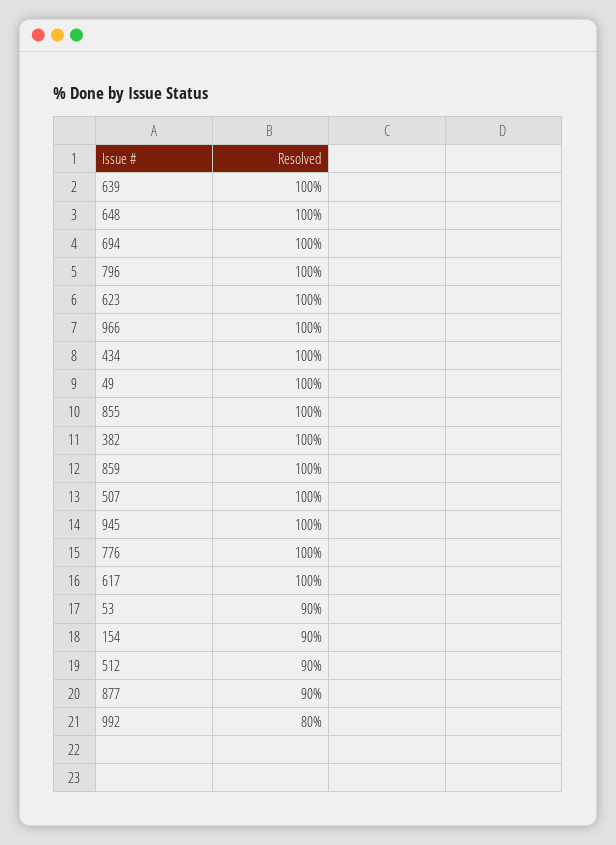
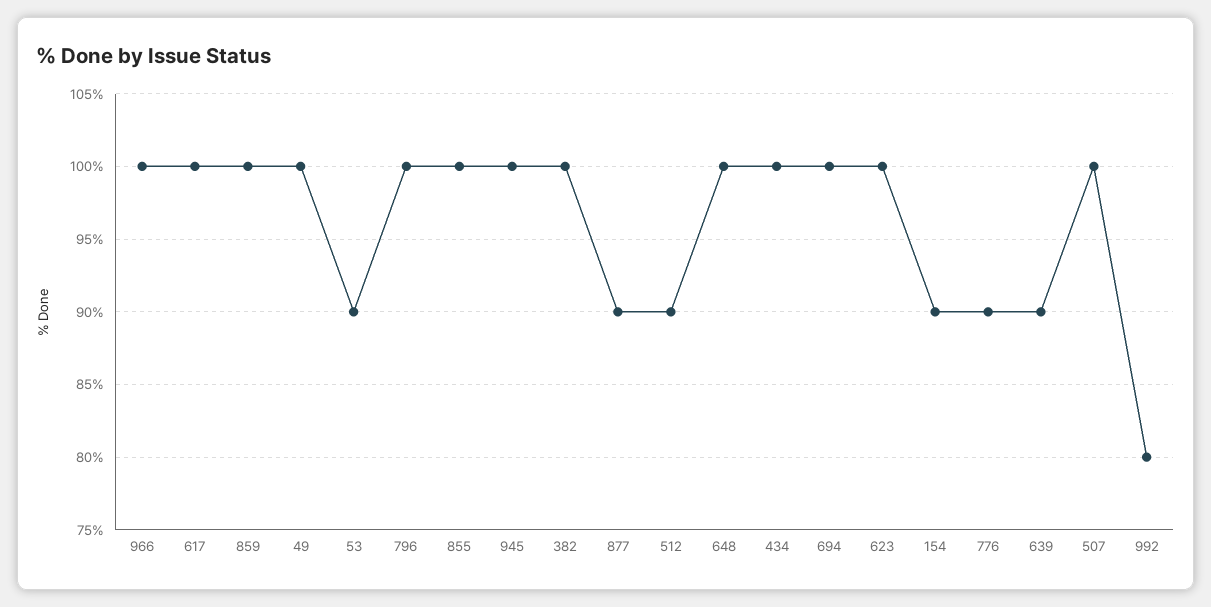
639: 100 -> 90
776: 100 -> 90

